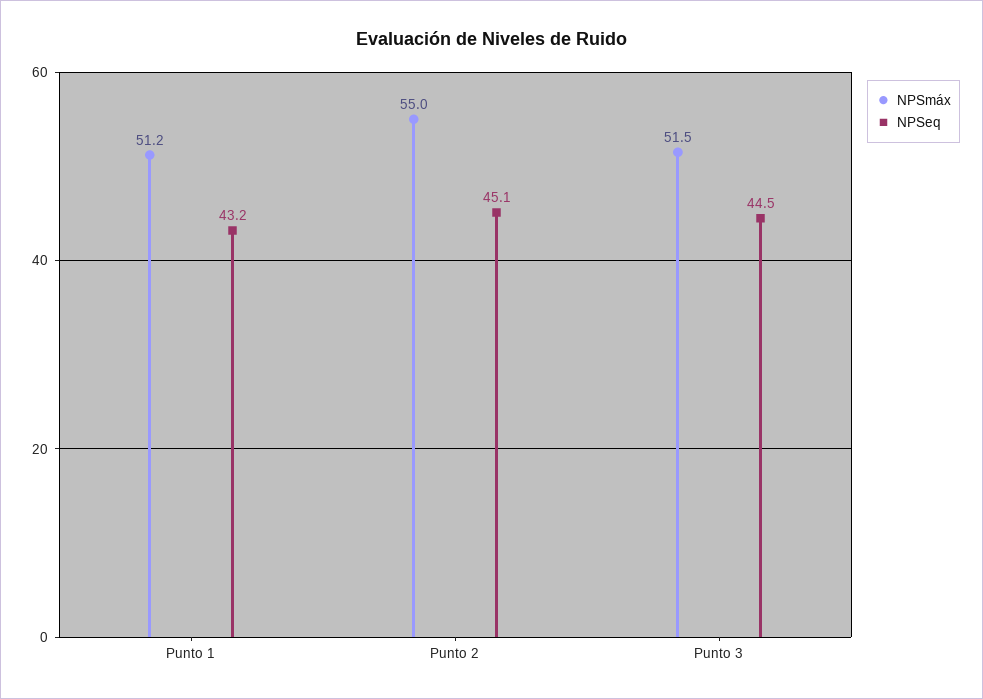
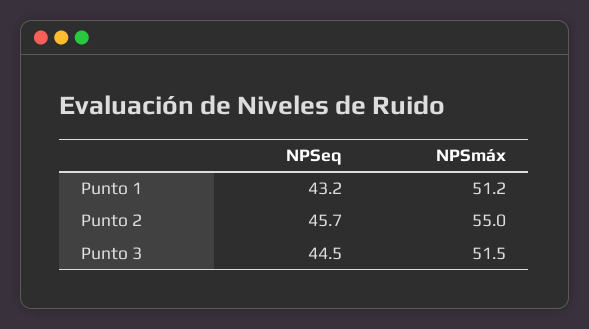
NPSeq, Punto 2: 45.1 -> 45.7

